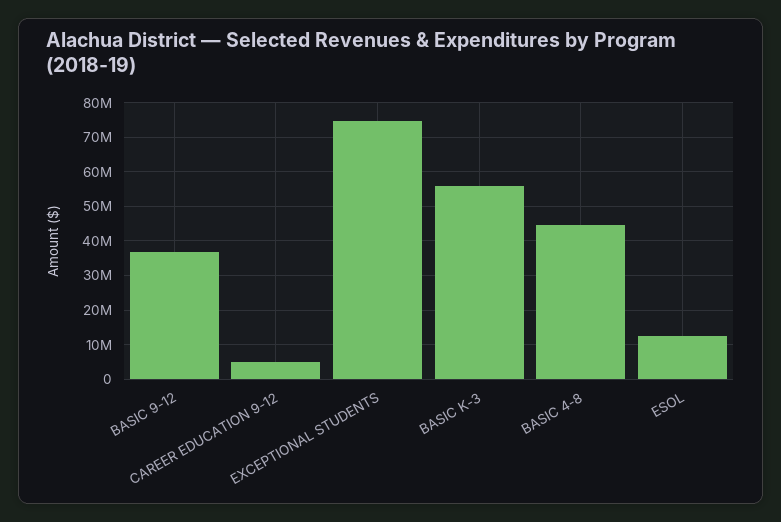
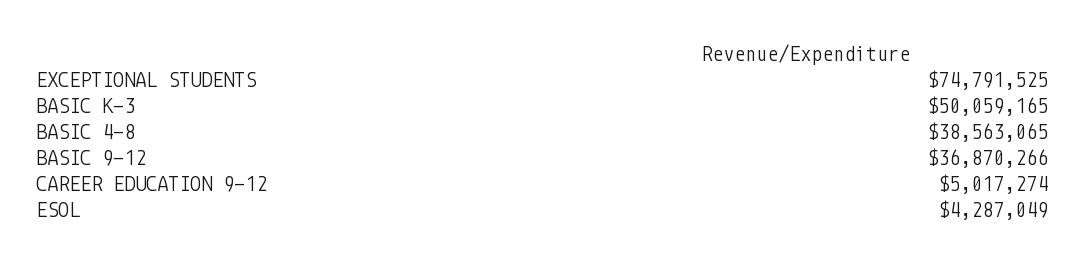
BASIC K-3: 56000000 -> 50059165
BASIC 4-8: 44000000 -> 38563065
ESOL: 12000000 -> 4287049

